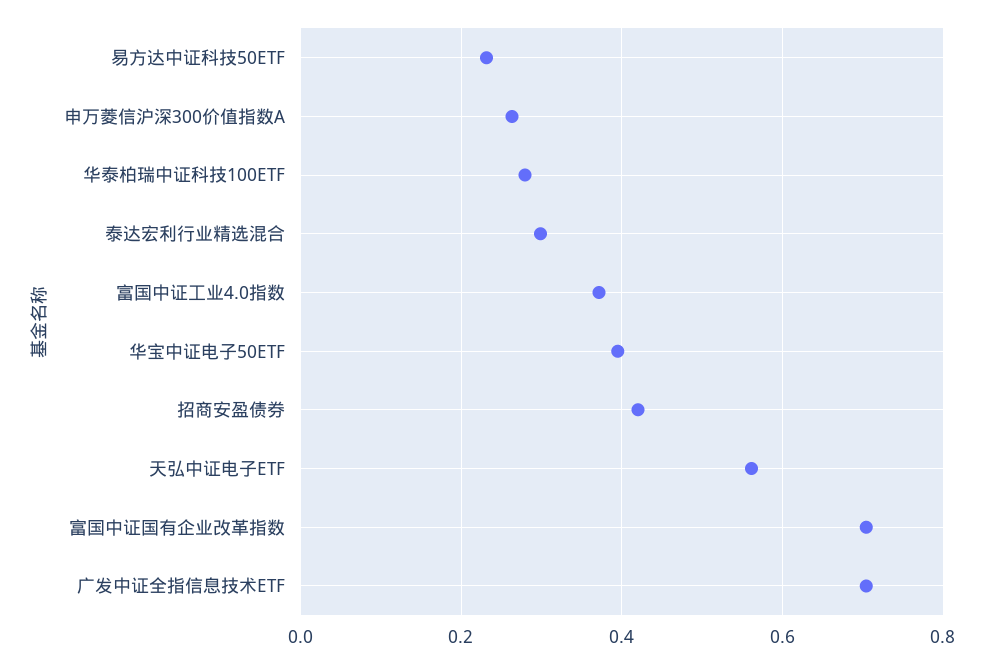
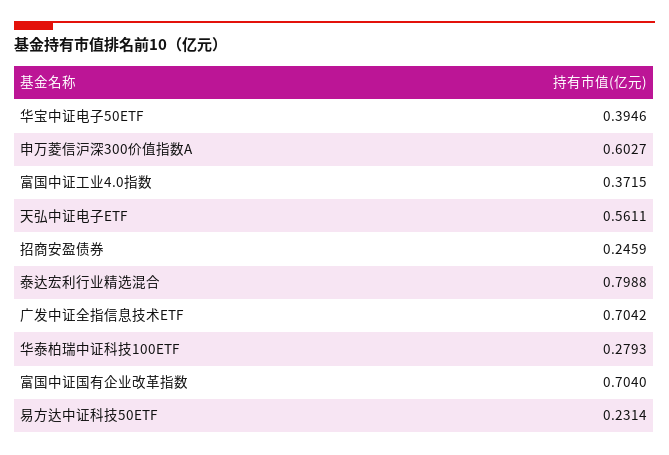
申万菱信沪深300价值指数A: 0.26 -> 0.6027
泰达宏利行业精选混合: 0.3 -> 0.7988
招商安盈债券: 0.42 -> 0.2459

